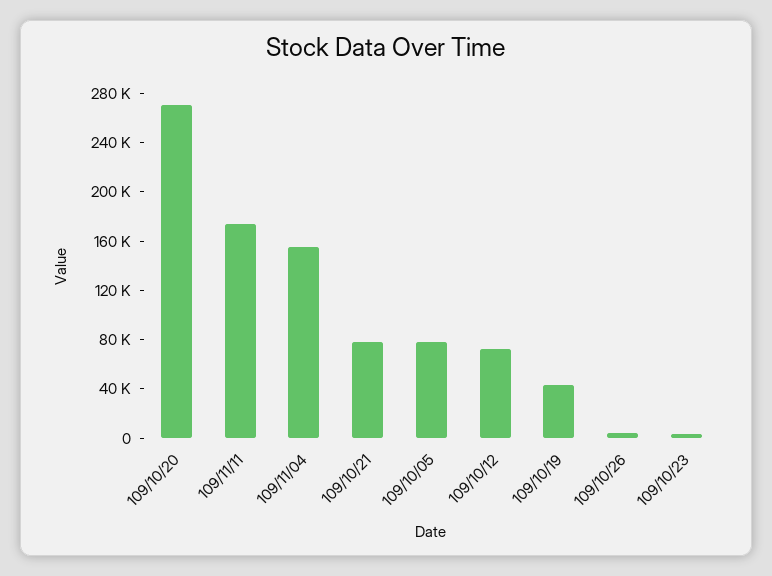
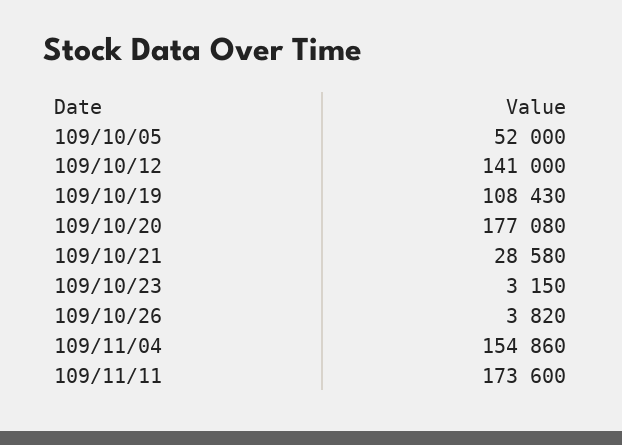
109/10/20: 270000 -> 177080
109/10/21: 80000 -> 28580
109/10/05: 80000 -> 52000
109/10/12: 70000 -> 141000
109/10/19: 40000 -> 108430

